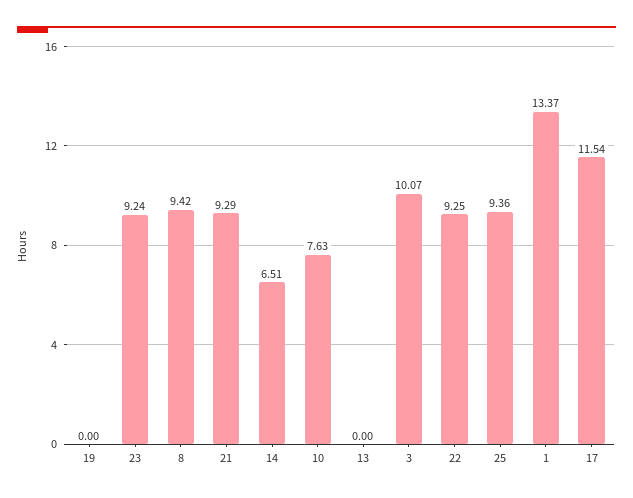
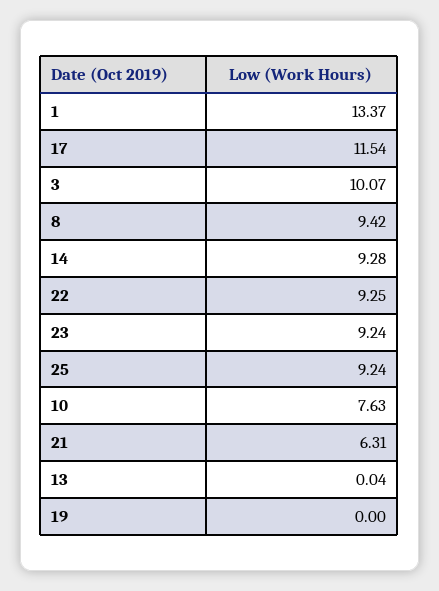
21: 9.29 -> 6.31
14: 6.51 -> 9.28
13: 0 -> 0.04
25: 9.36 -> 9.24

